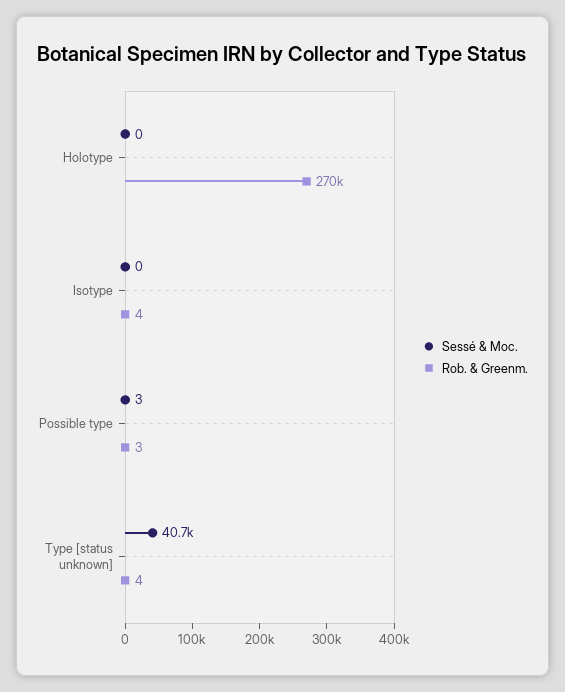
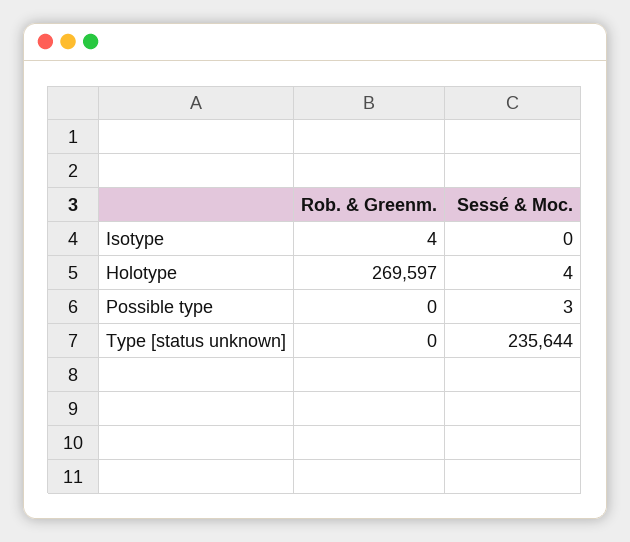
Sessé & Moc., Holotype: 0 -> 4
Rob. & Greenm., Possible type: 3 -> 0
Sessé & Moc., Type [status unknown]: 40700 -> 235644
Rob. & Greenm., Type [status unknown]: 4 -> 0

